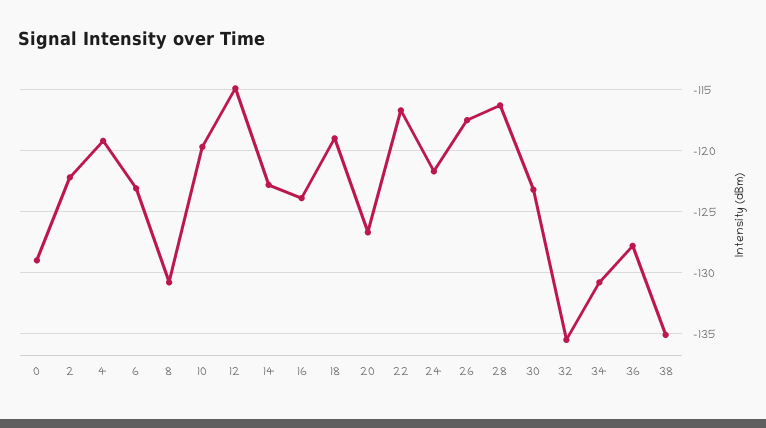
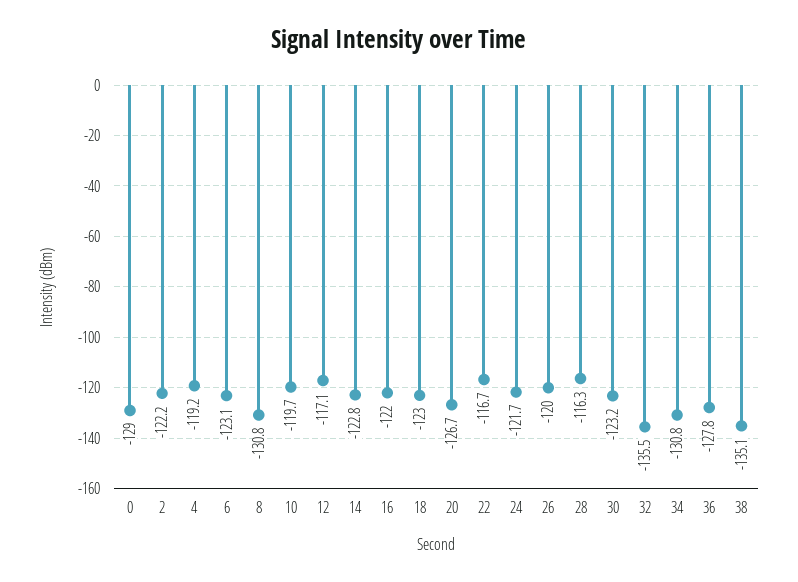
12: -115 -> -117.1
16: -124 -> -122
18: -119 -> -123
26: -117.5 -> -120

